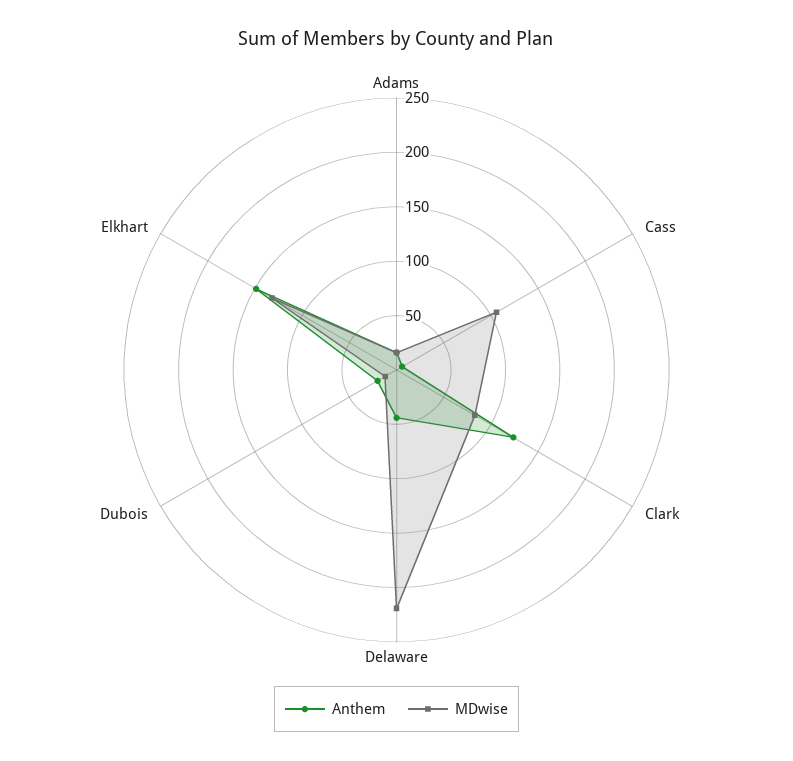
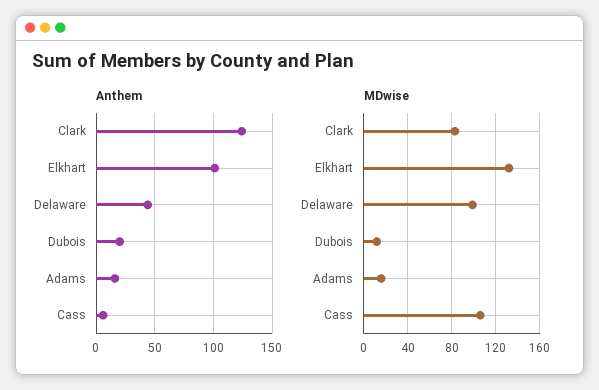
MDwise, Delaware: 220 -> 100
Anthem, Elkhart: 150 -> 100

